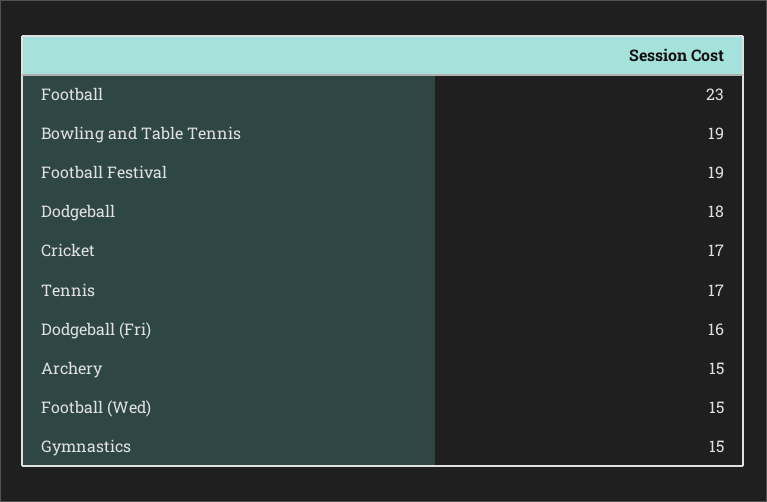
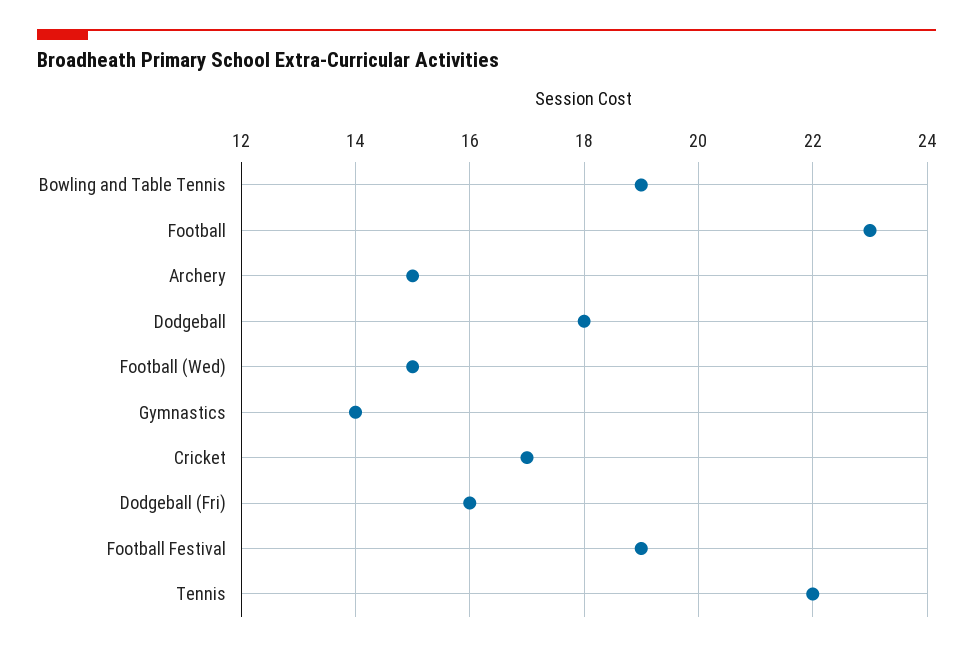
Tennis: 17 -> 22
Gymnastics: 15 -> 14

